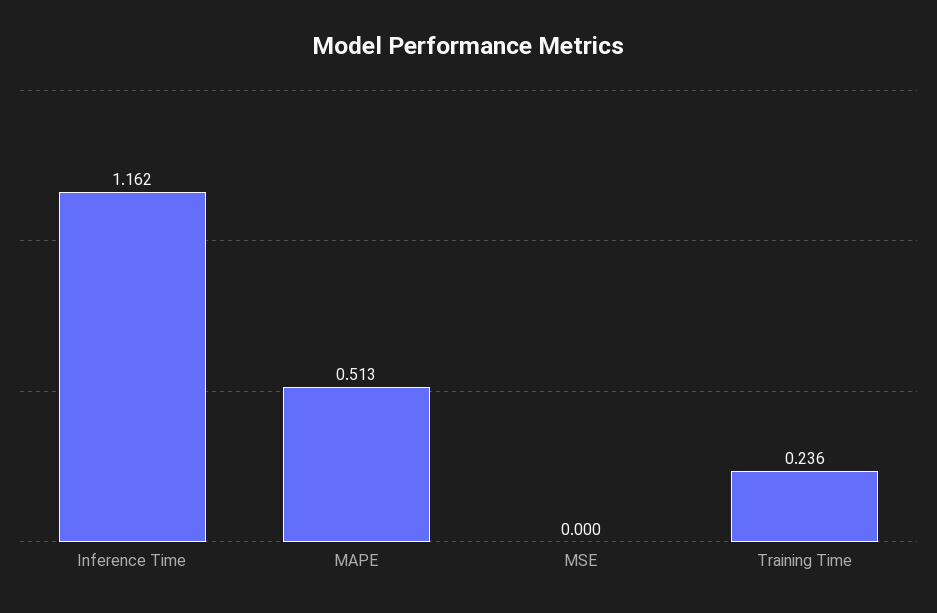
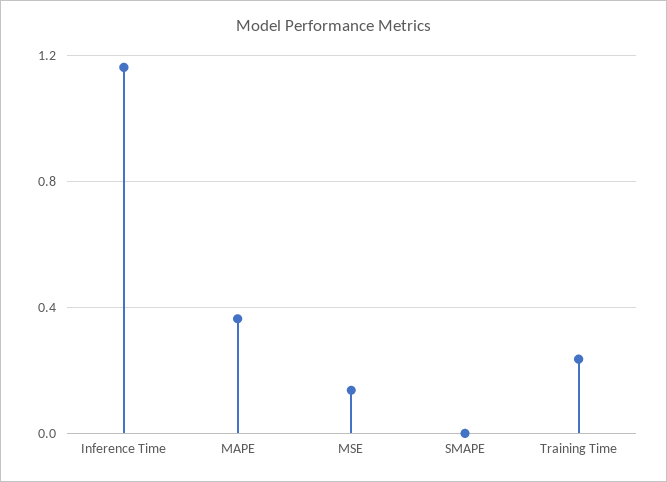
MAPE: 0.513 -> 0.35
MSE: 0 -> 0.15
SMAPE: none -> 0

